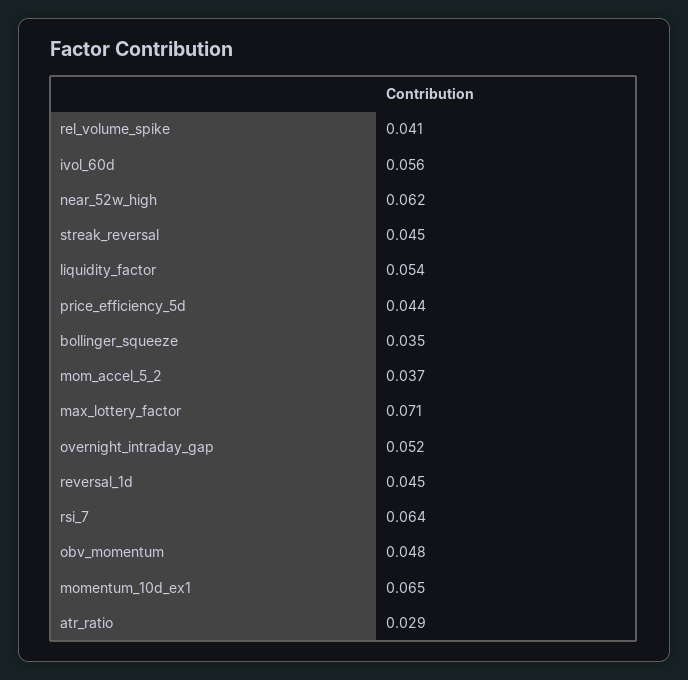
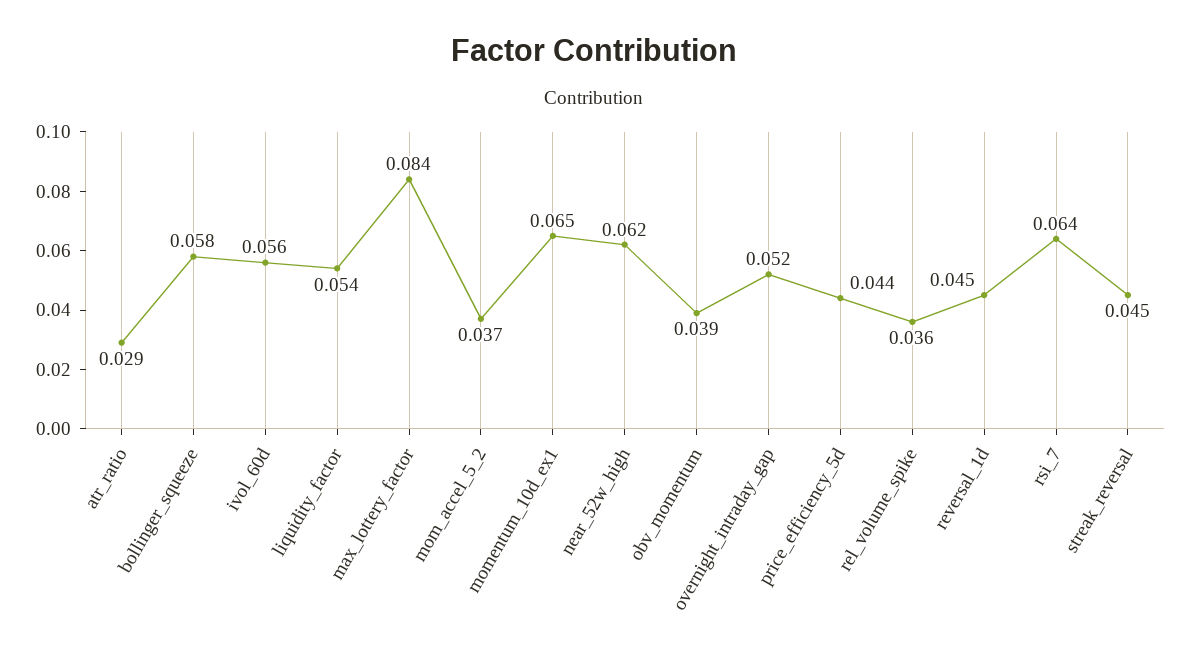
rel_volume_spike: 0.041 -> 0.036
bollinger_squeeze: 0.035 -> 0.058
max_lottery_factor: 0.071 -> 0.084
obv_momentum: 0.048 -> 0.039

